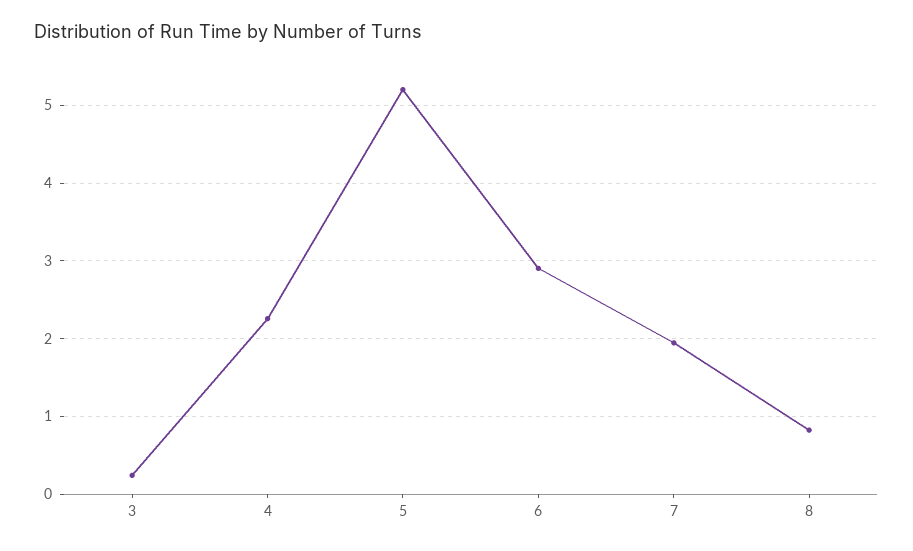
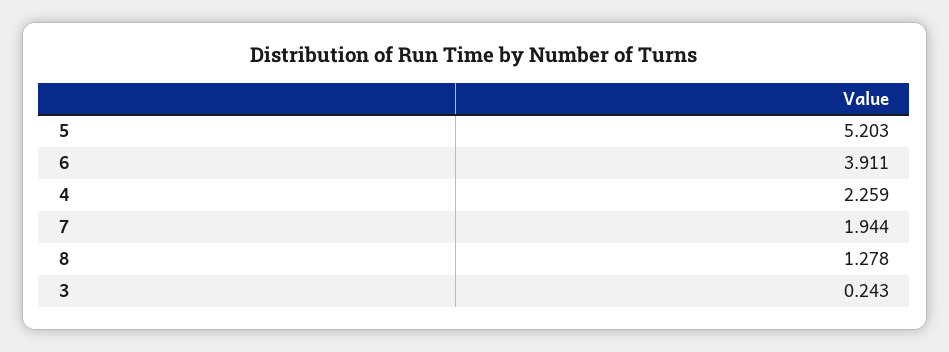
6: 2.9 -> 3.911
8: 0.8 -> 1.278

